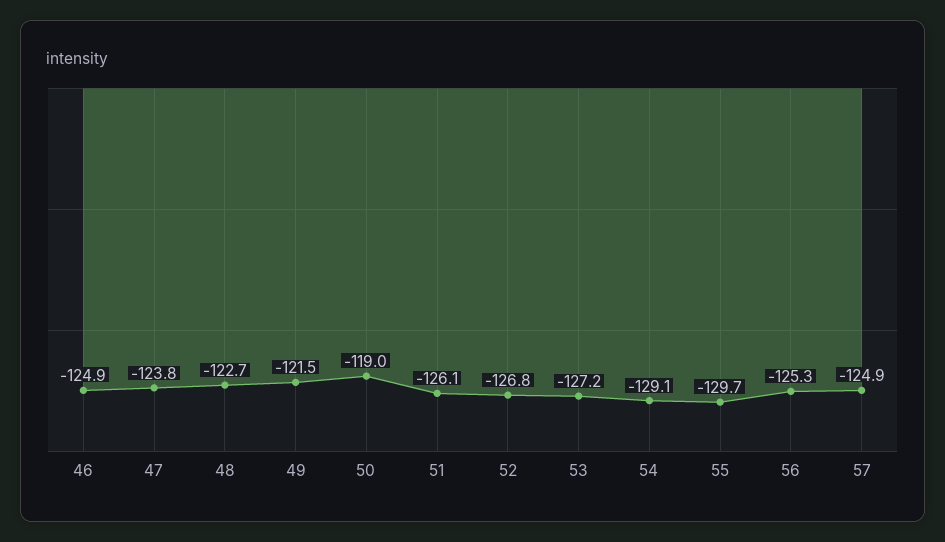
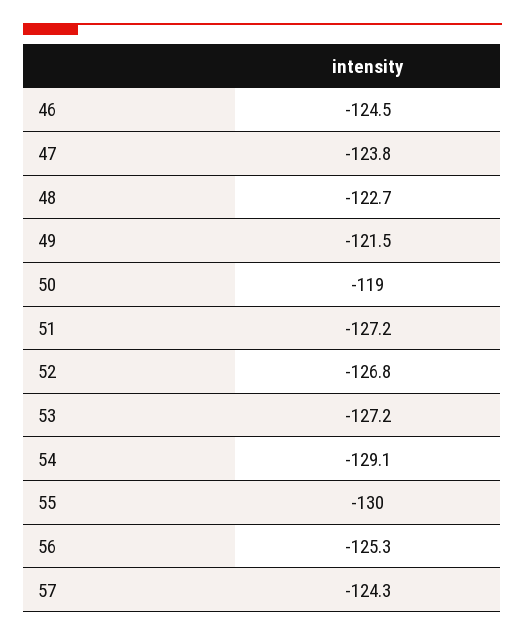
46: -124.9 -> -124.5
51: -126.1 -> -127.2
55: -129.7 -> -130
57: -124.9 -> -124.3

